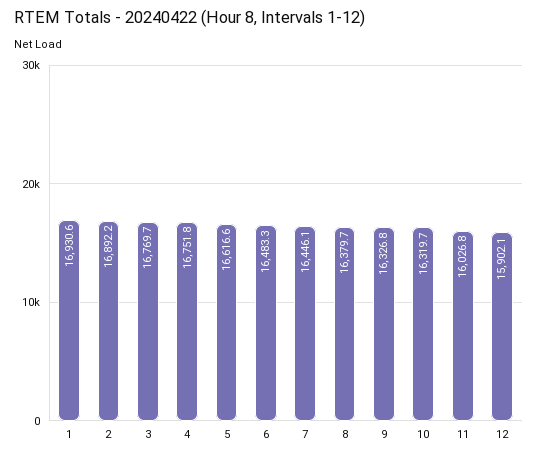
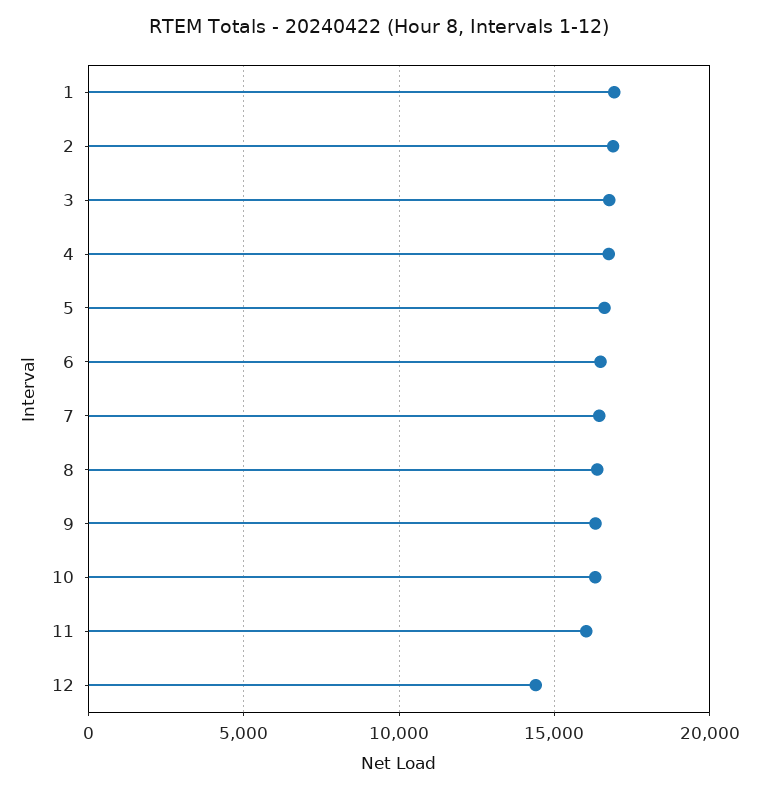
12: 15902.1 -> 14500

